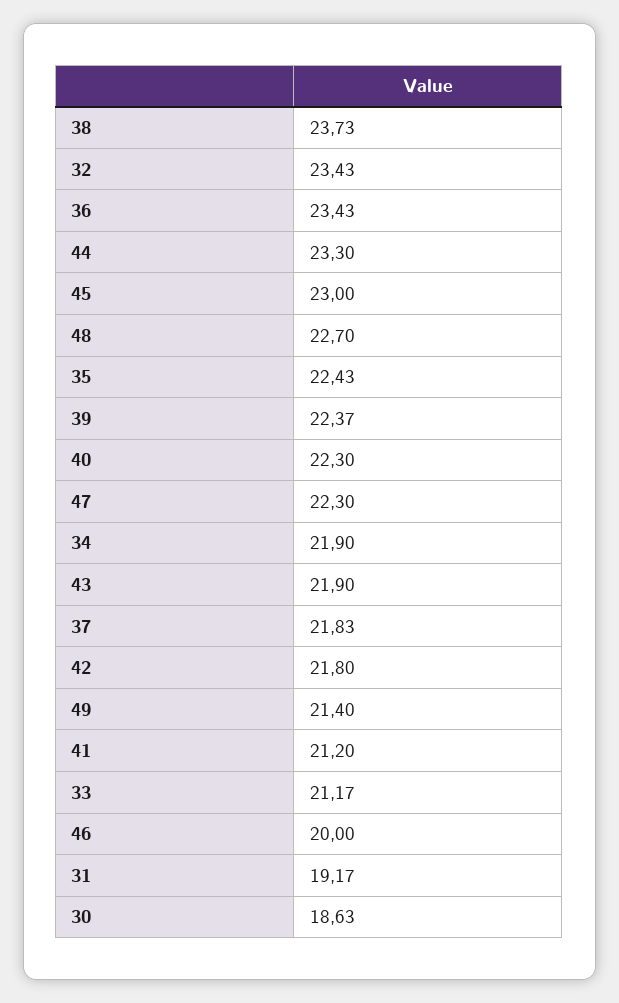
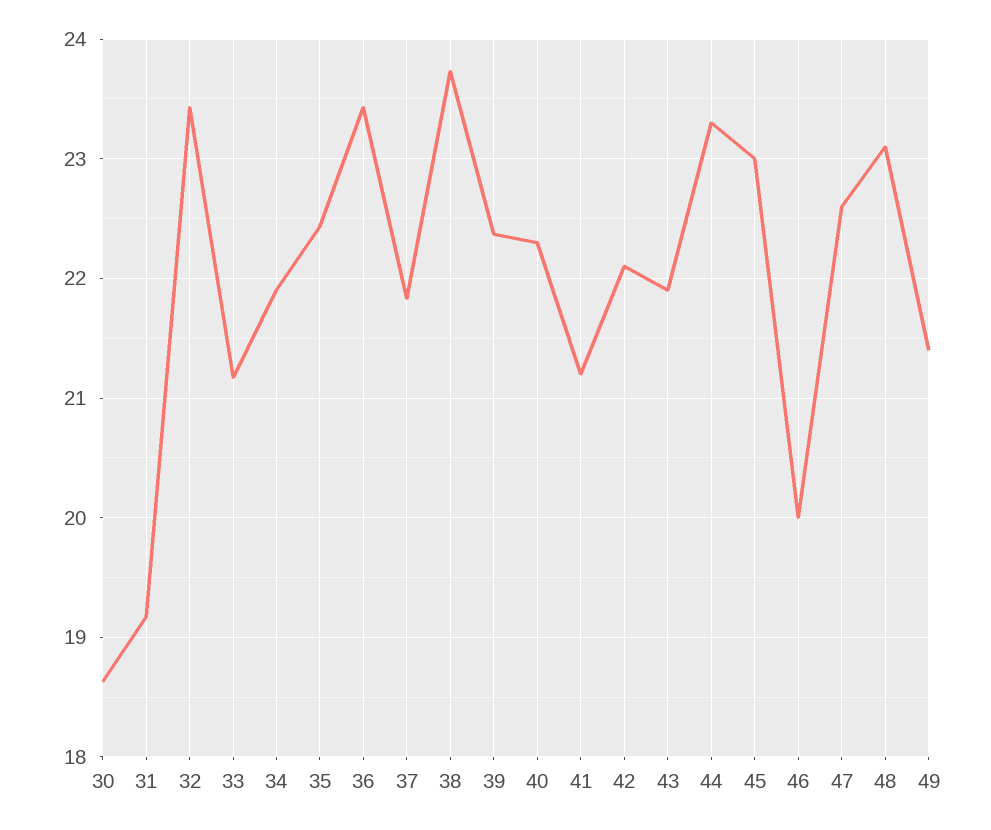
48: 22.7 -> 23.1
47: 22.3 -> 22.6
42: 21.8 -> 22.1

